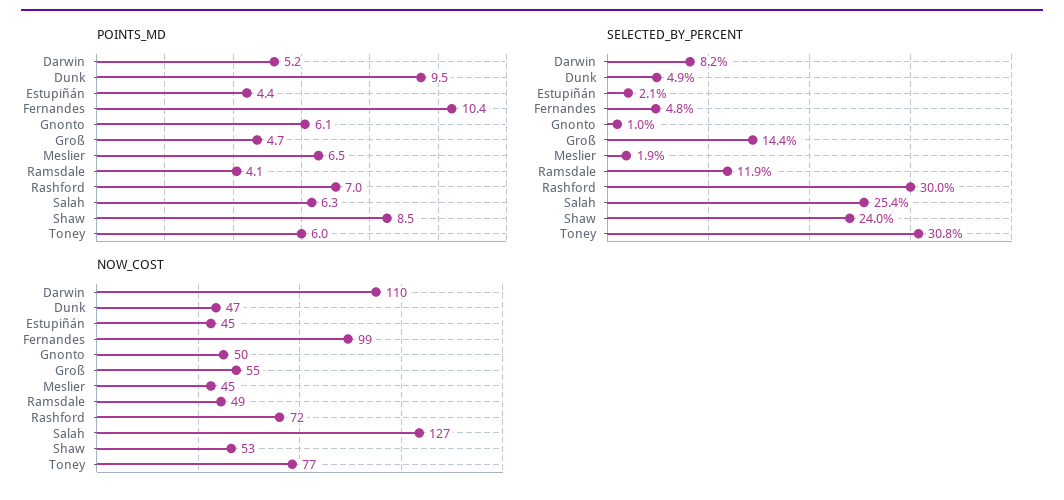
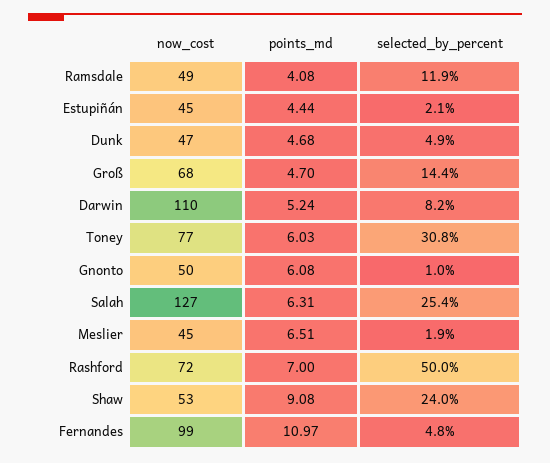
POINTS_MD, Dunk: 9.5 -> 4.68
POINTS_MD, Fernandes: 10.4 -> 10.97
POINTS_MD, Shaw: 8.5 -> 9.08
SELECTED_BY_PERCENT, Rashford: 30 -> 50
NOW_COST, Groß: 55 -> 68

